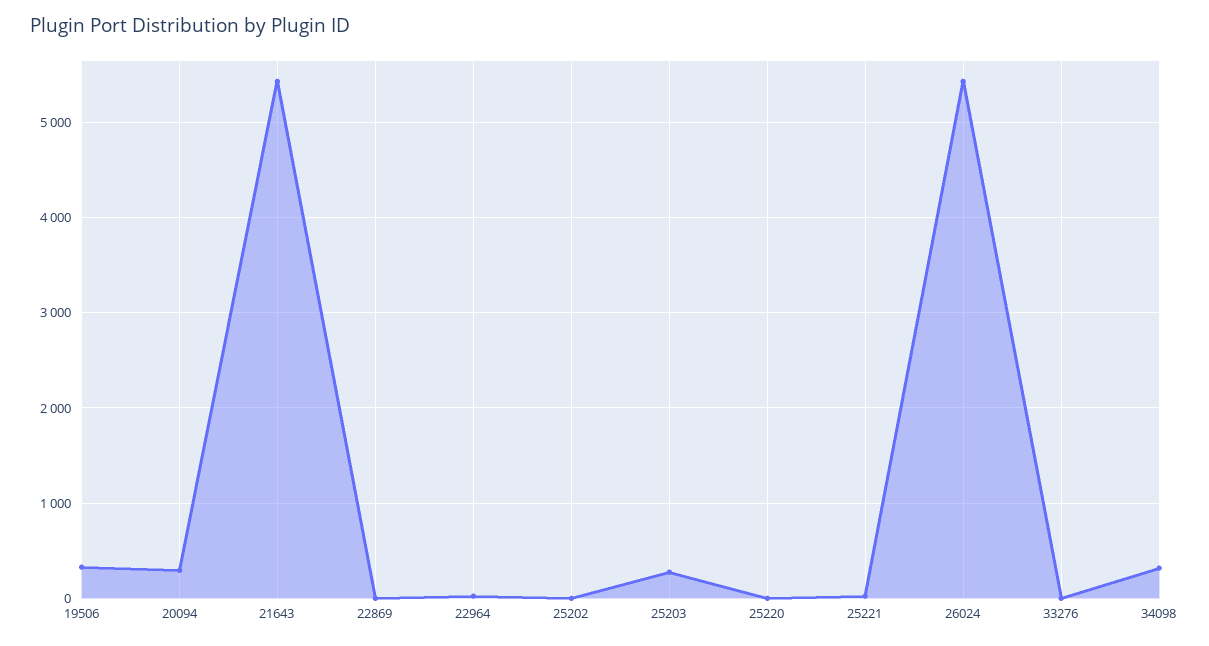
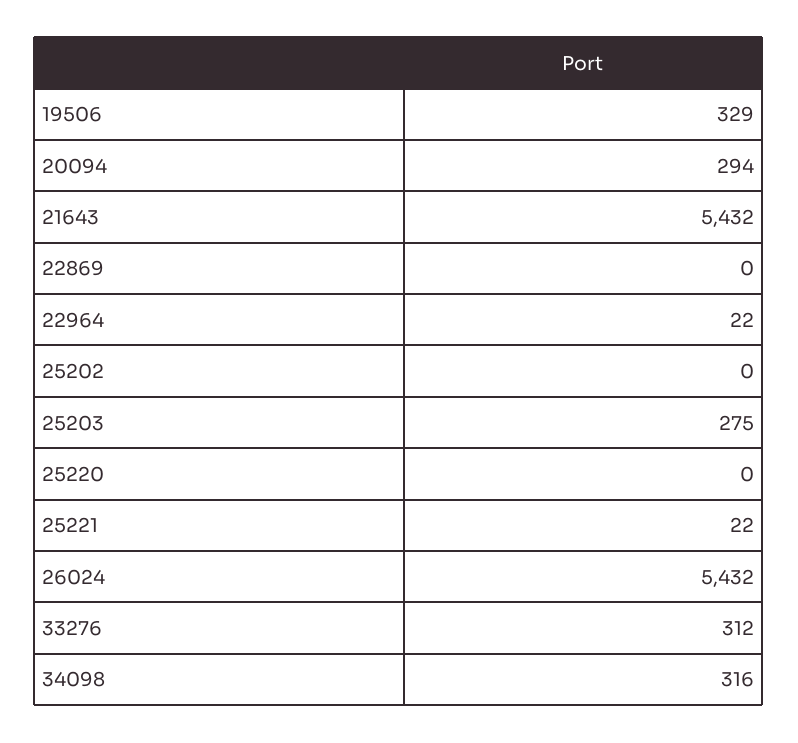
33276: 0 -> 312

